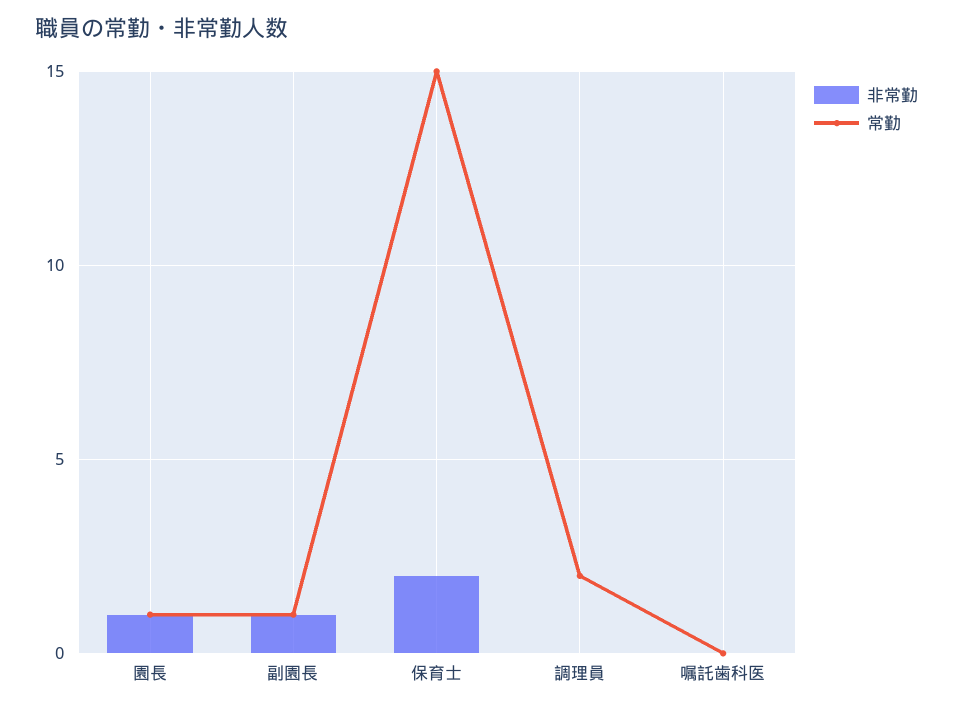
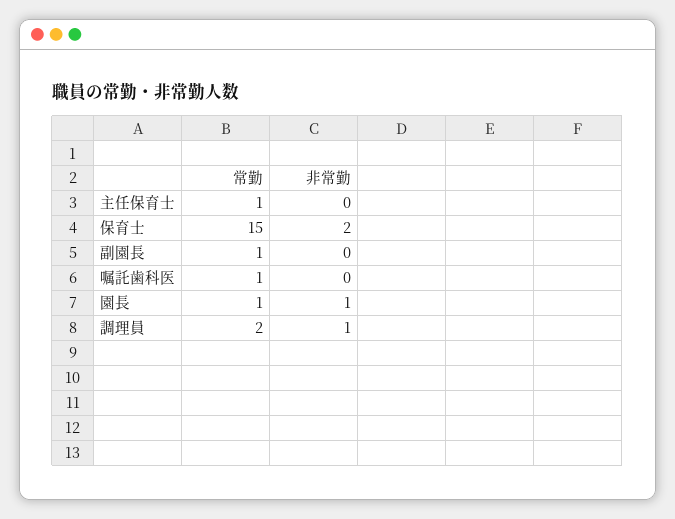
非常勤, 副園長: 1 -> 0
非常勤, 調理員: 0 -> 1
常勤, 嘱託歯科医: 0 -> 1
常勤, 主任保育士: none -> 1
非常勤, 主任保育士: none -> 0

